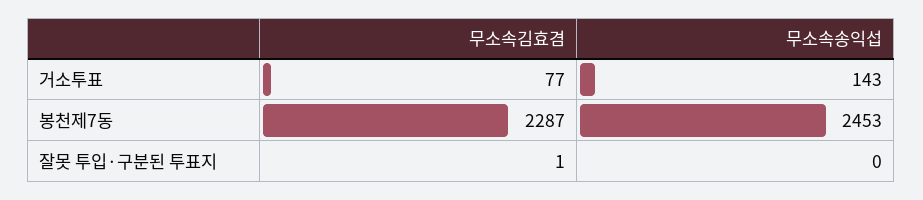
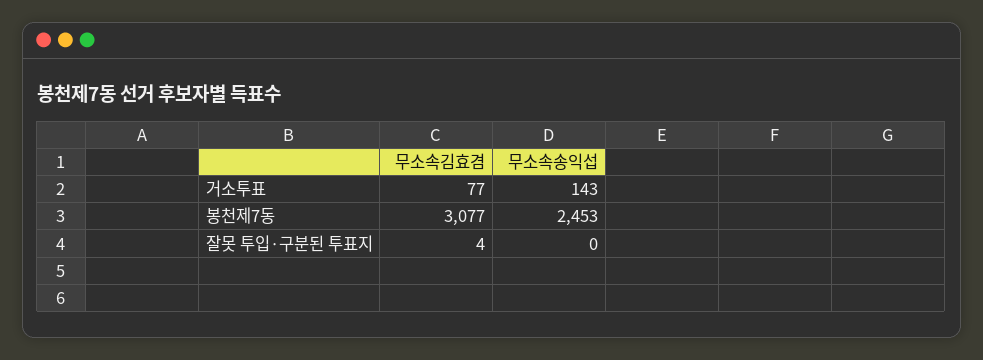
무소속김효겸, 봉천제7동: 2287 -> 3077
무소속김효겸, 잘못 투입·구분된 투표지: 1 -> 4

